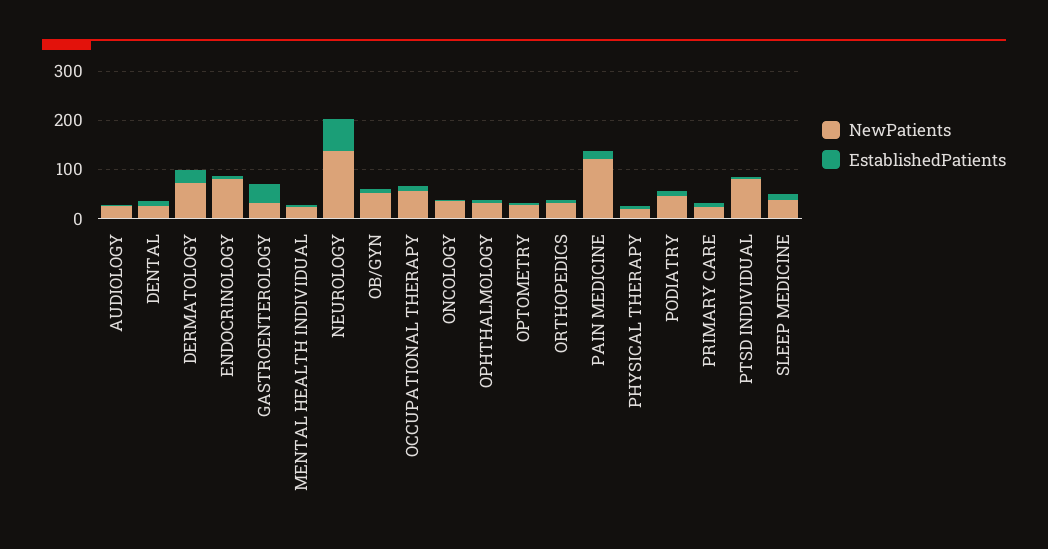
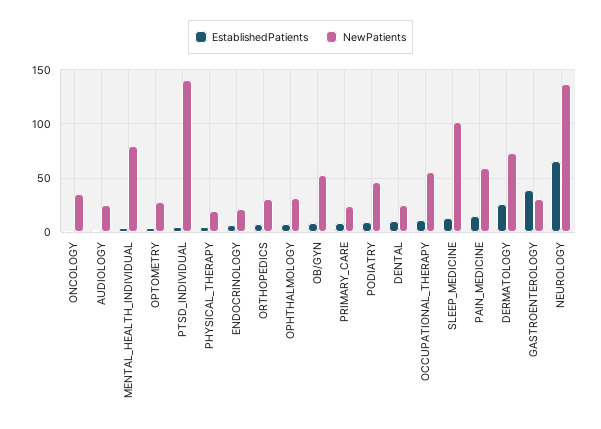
NewPatients, ENDOCRINOLOGY: 80 -> 20
NewPatients, MENTAL HEALTH INDIVIDUAL: 20 -> 80
NewPatients, PAIN MEDICINE: 120 -> 60
NewPatients, PTSD INDIVIDUAL: 80 -> 140
NewPatients, SLEEP MEDICINE: 40 -> 100

